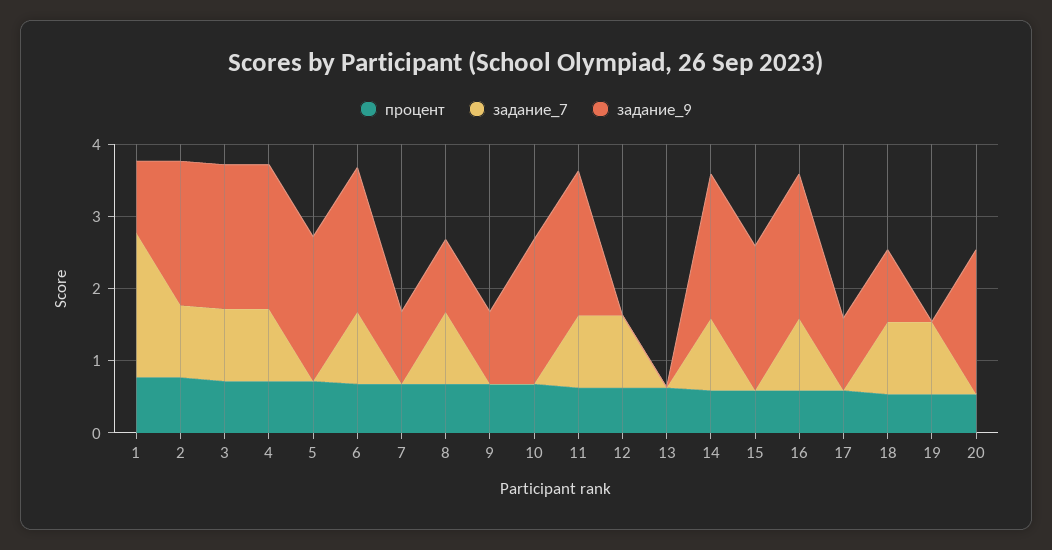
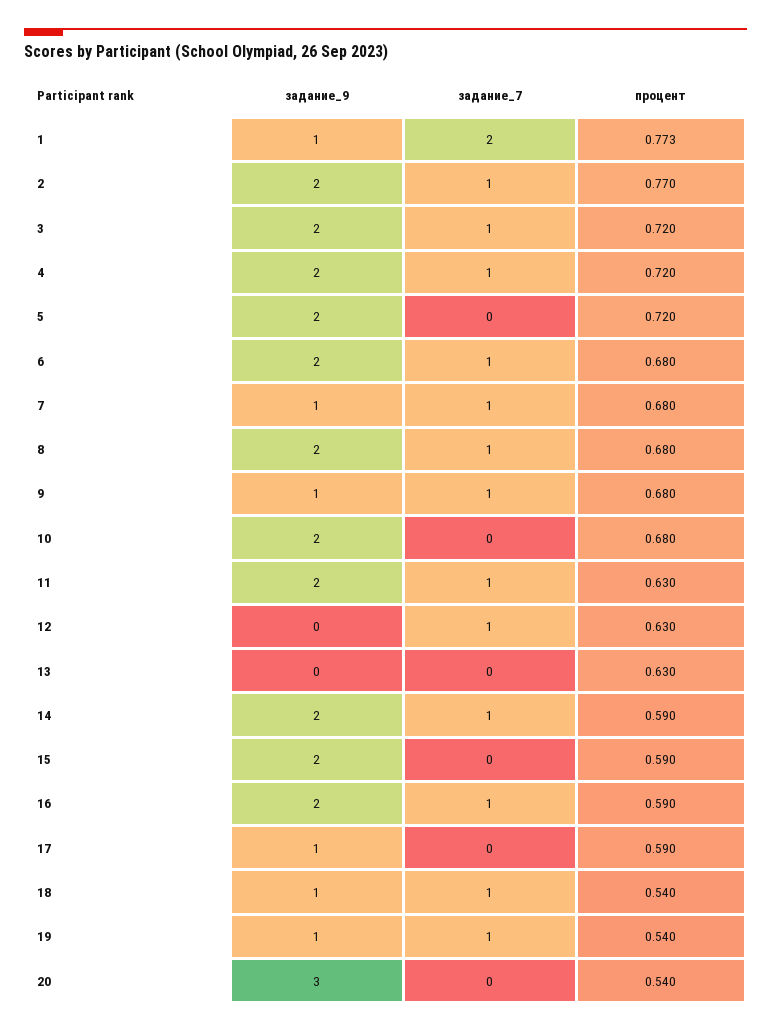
задание_7, 7: 0 -> 1
задание_9, 8: 1 -> 2
задание_7, 9: 0 -> 1
задание_9, 19: 0 -> 1
задание_9, 20: 2 -> 3

